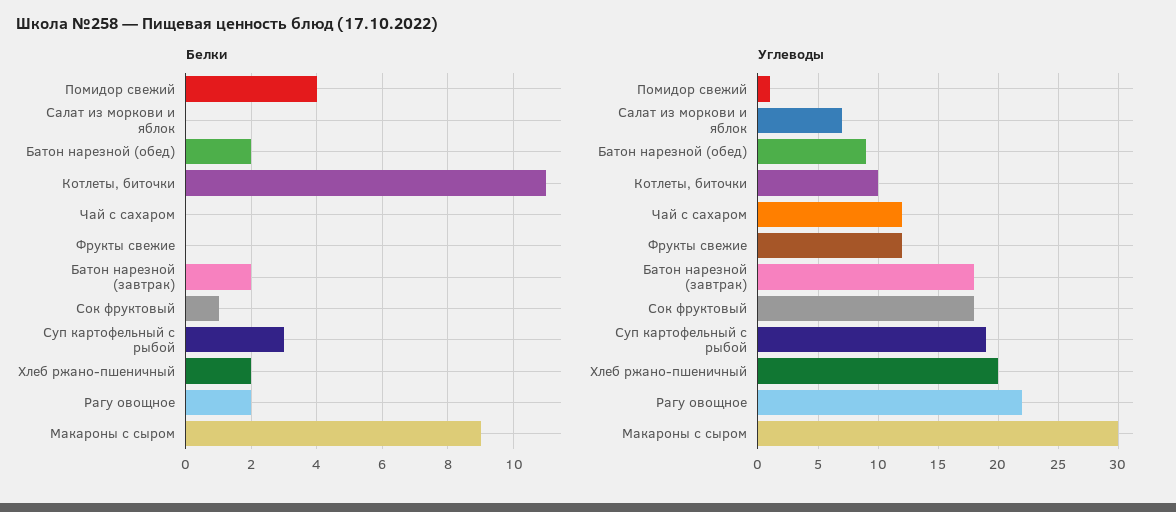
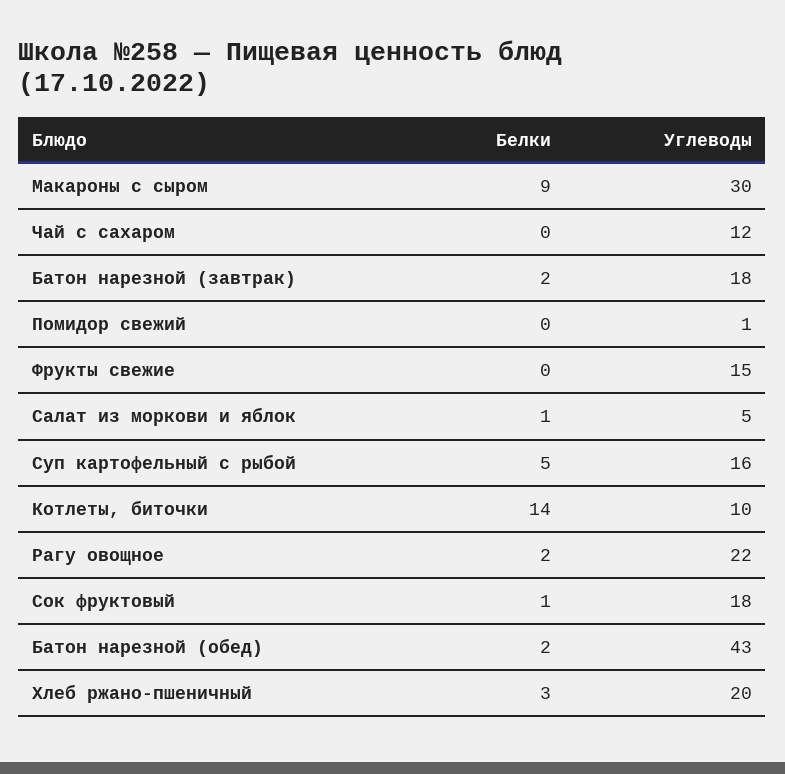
Белки, Помидор свежий: 4 -> 0
Белки, Салат из моркови и яблок: 0 -> 1
Белки, Котлеты, биточки: 11 -> 14
Белки, Суп картофельный с рыбой: 3 -> 5
Белки, Хлеб ржано-пшеничный: 2 -> 3
Углеводы, Салат из моркови и яблок: 7 -> 5
Углеводы, Батон нарезной (обед): 9 -> 43
Углеводы, Фрукты свежие: 12 -> 15
Углеводы, Суп картофельный с рыбой: 19 -> 16

